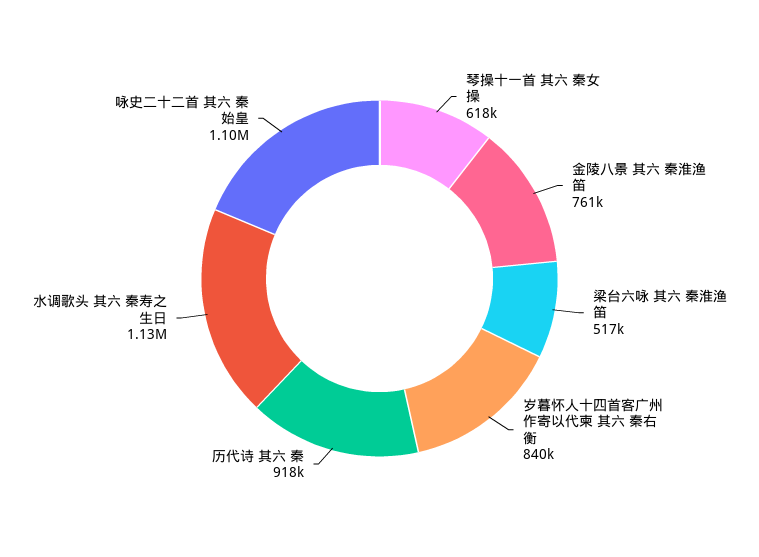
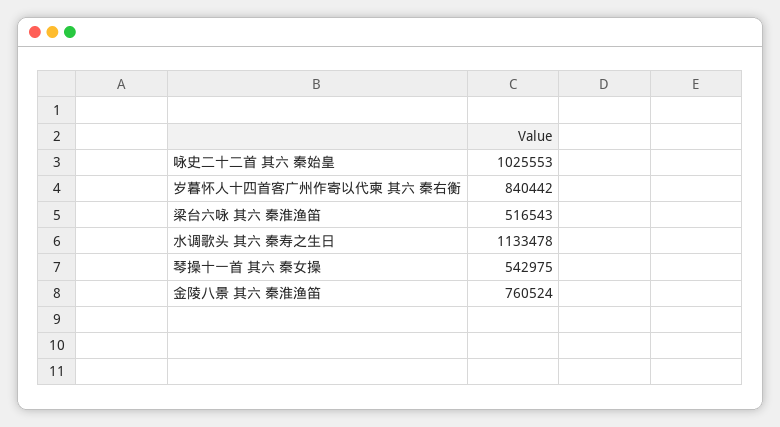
琴操十一首 其六 秦女操: 618000 -> 542975
历代诗 其六 秦: 918000 -> none
咏史二十二首 其六 秦始皇: 1100000 -> 1025553

